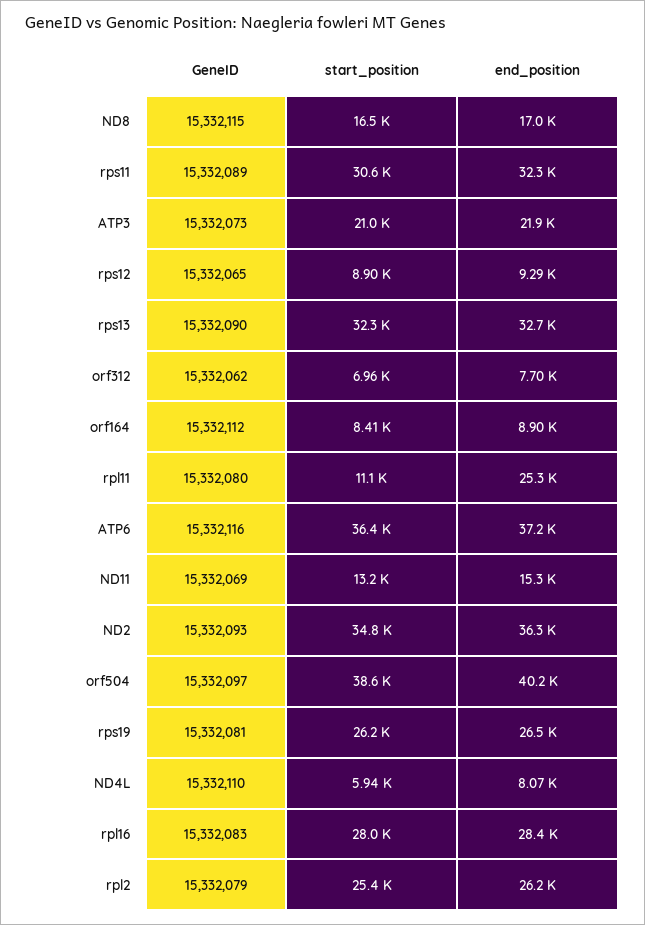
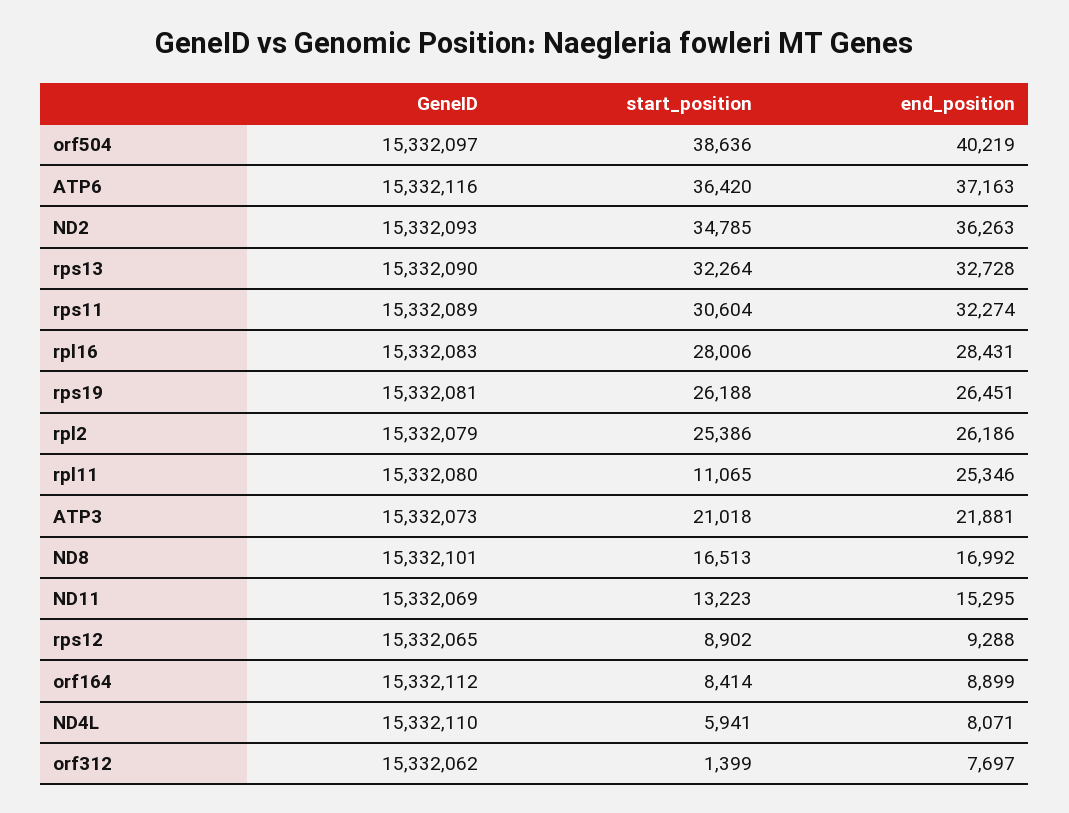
GeneID, ND8: 15332115 -> 15332101
start_position, orf312: 6960 -> 1399

